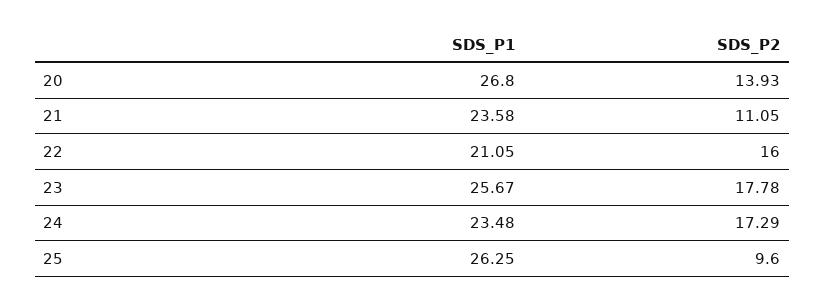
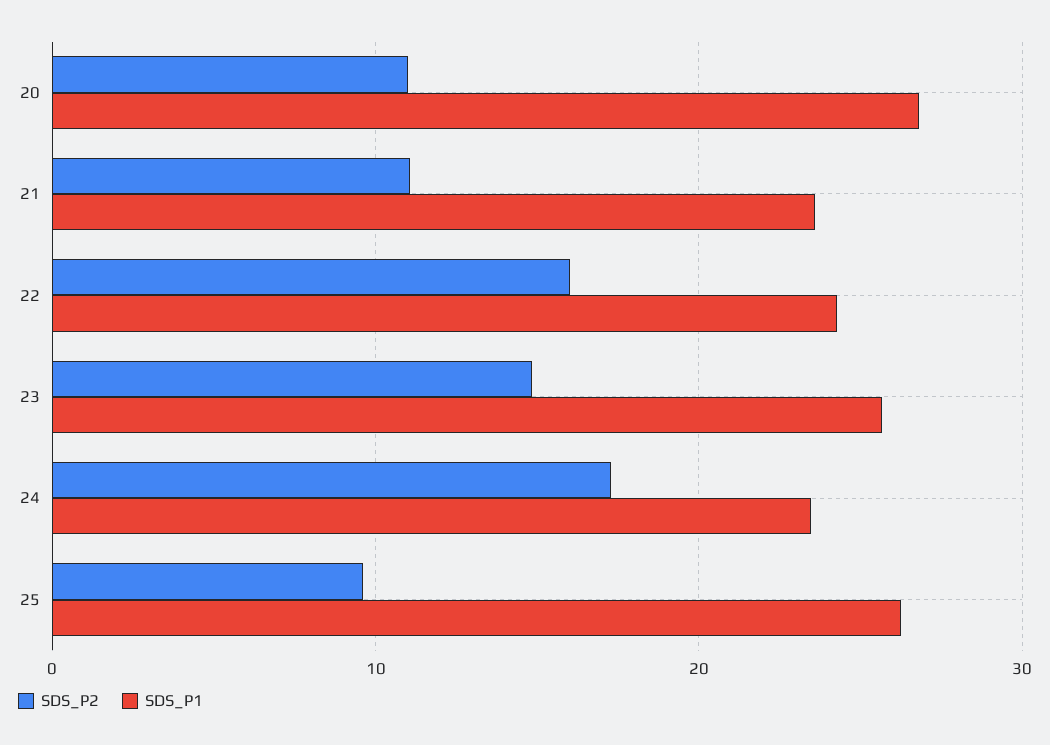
SDS_P2, 20: 13.93 -> 11
SDS_P1, 22: 21.05 -> 24
SDS_P2, 23: 17.78 -> 15

